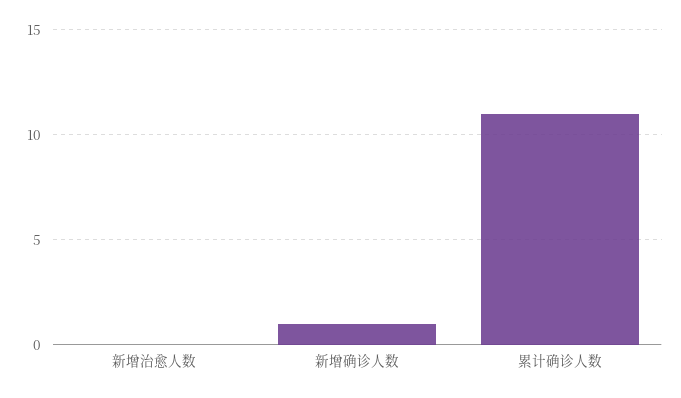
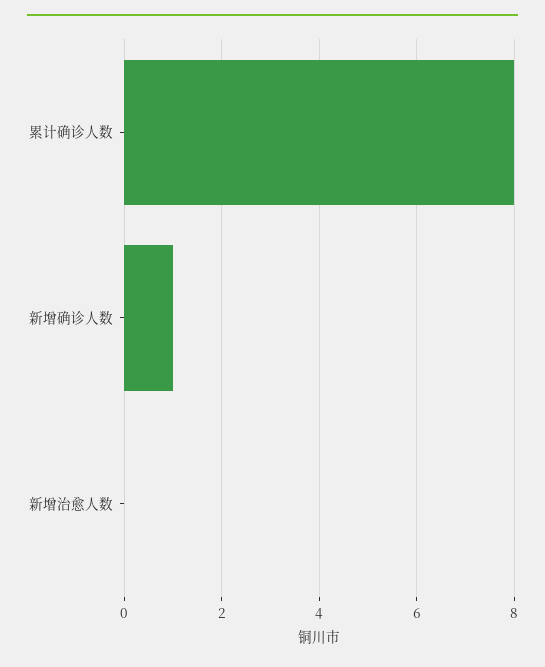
累计确诊人数: 11 -> 8

